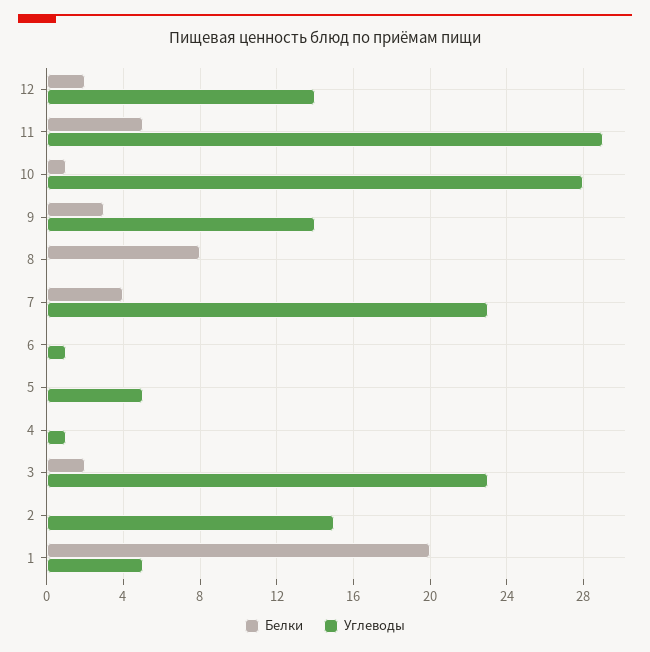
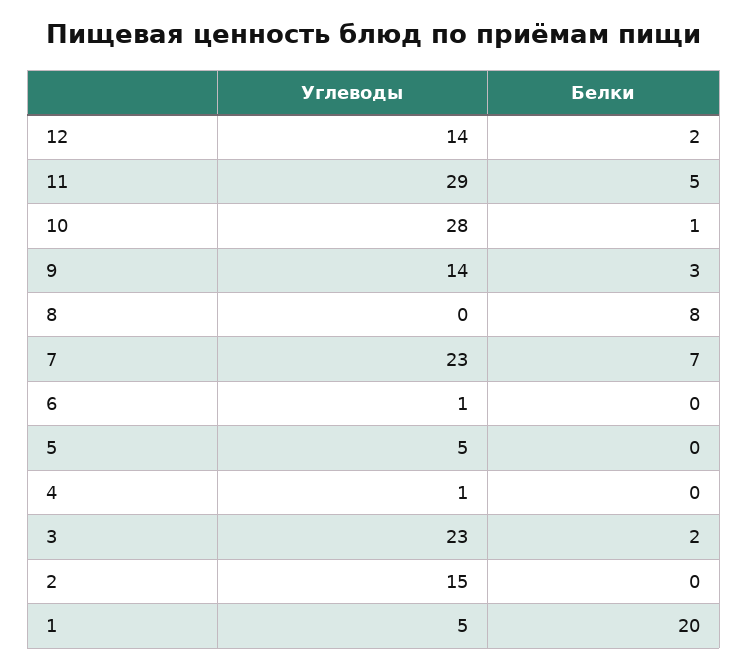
Белки, 7: 4 -> 7

